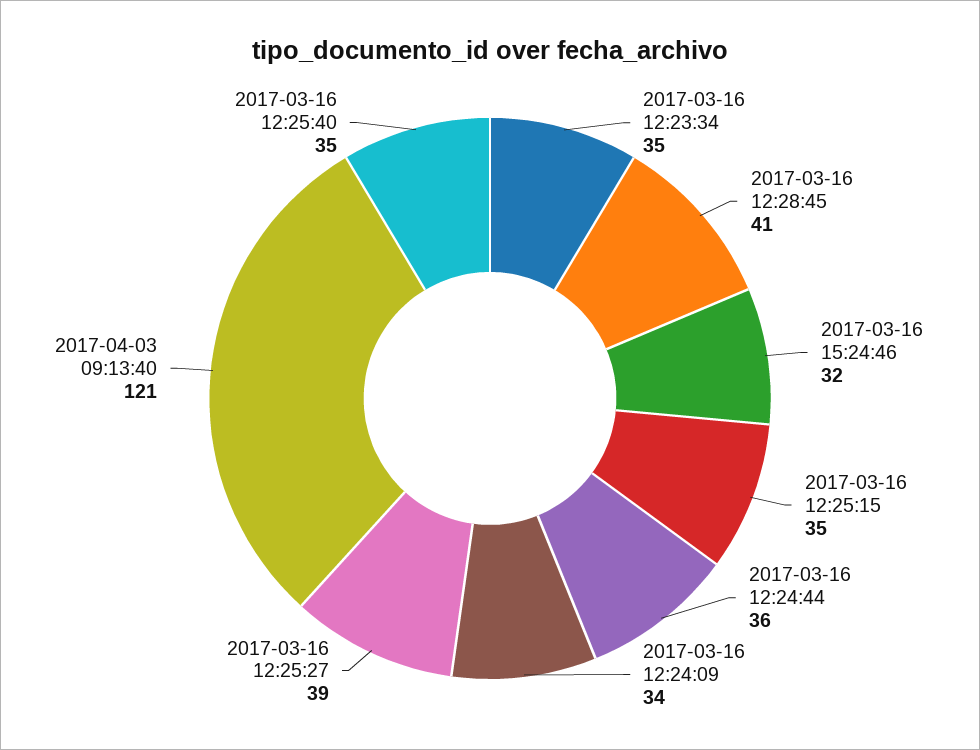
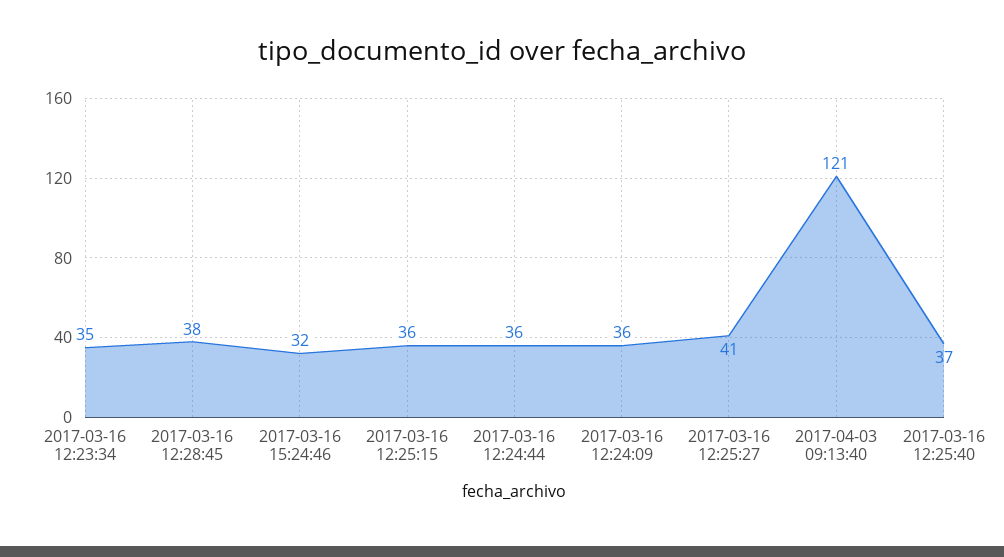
2017-03-16 12:28:45: 41 -> 38
2017-03-16 12:25:15: 35 -> 36
2017-03-16 12:24:09: 34 -> 36
2017-03-16 12:25:27: 39 -> 41
2017-03-16 12:25:40: 35 -> 37

